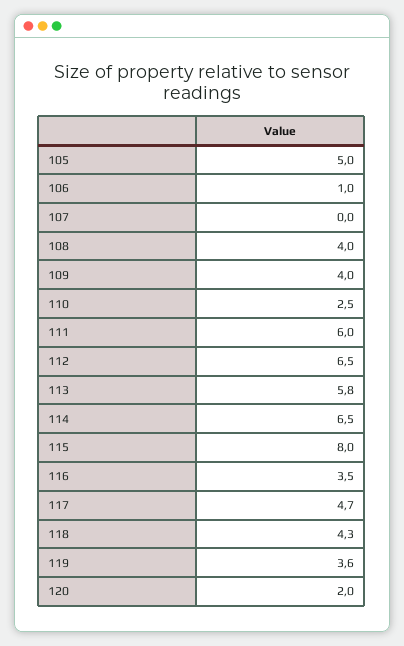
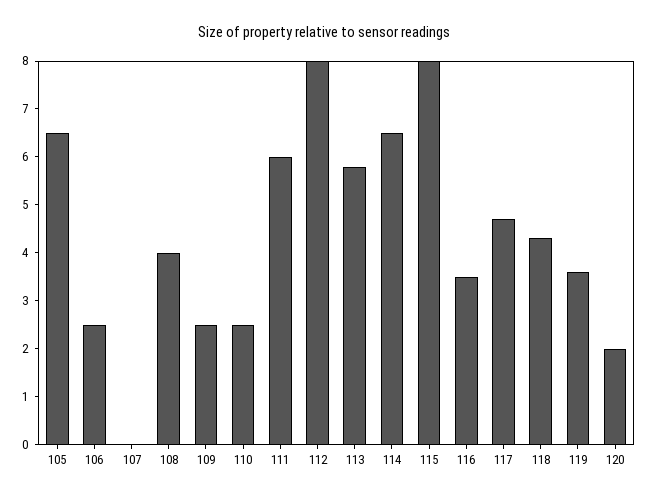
105: 5 -> 6.5
106: 1 -> 2.5
109: 4 -> 2.5
112: 6.5 -> 8

